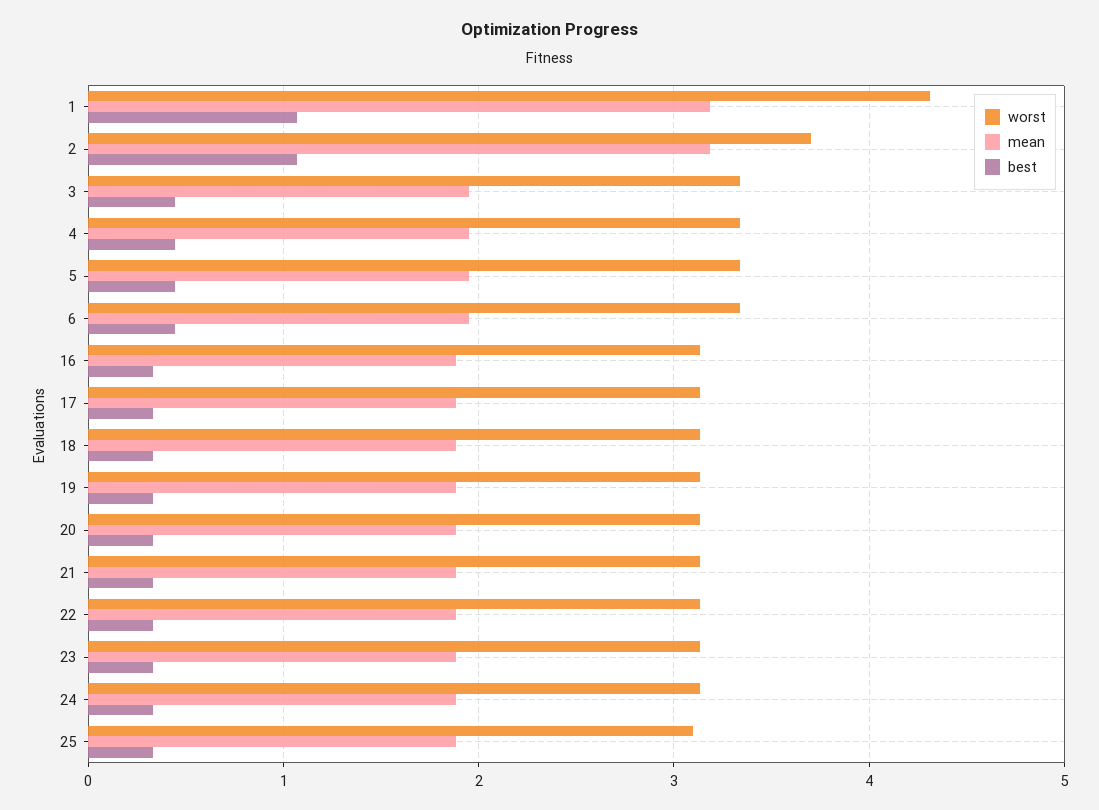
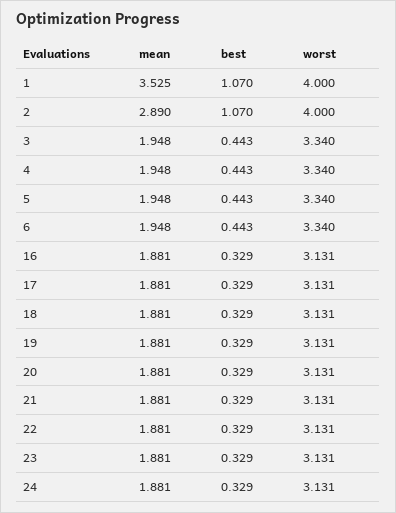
worst, 1: 4.3 -> 4
mean, 1: 3.2 -> 3.525
worst, 2: 3.7 -> 4
mean, 2: 3.2 -> 2.89
worst, 25: 3.1 -> none
mean, 25: 1.9 -> none
best, 25: 0.3 -> none

